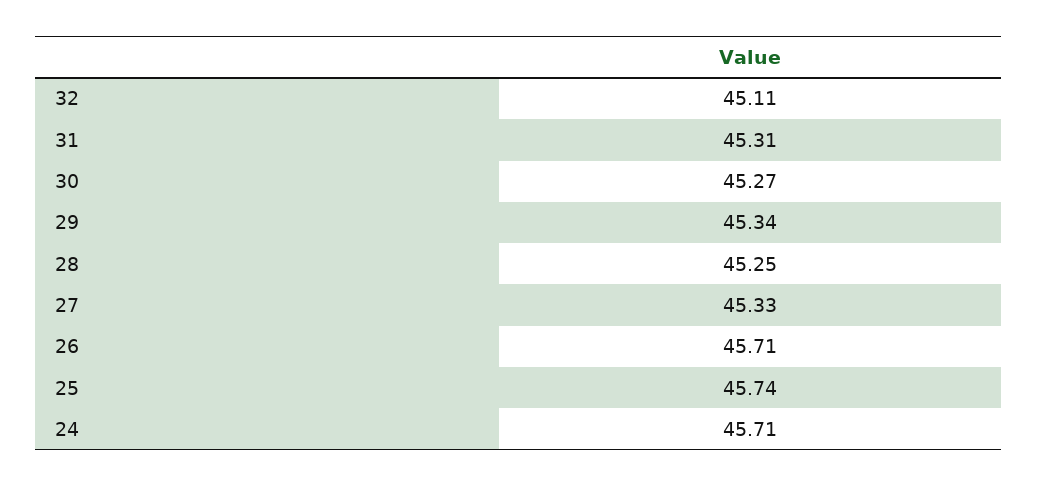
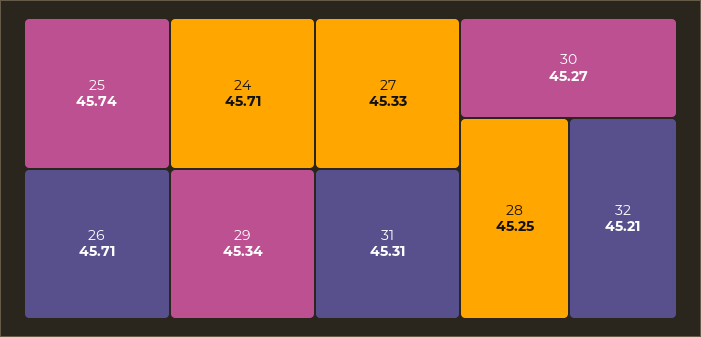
32: 45.11 -> 45.21

